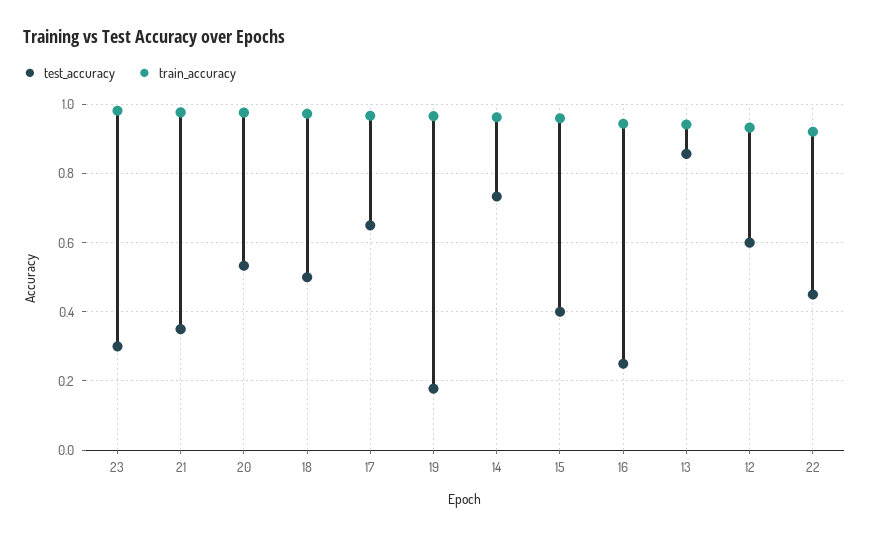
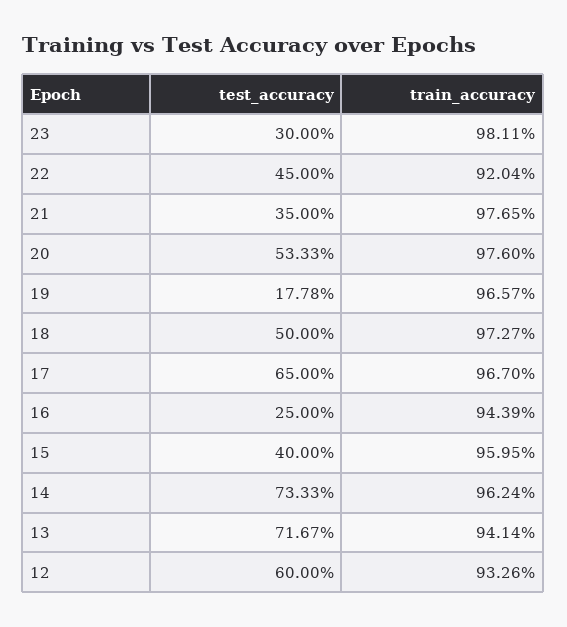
test_accuracy, 13: 0.86 -> 0.7167

